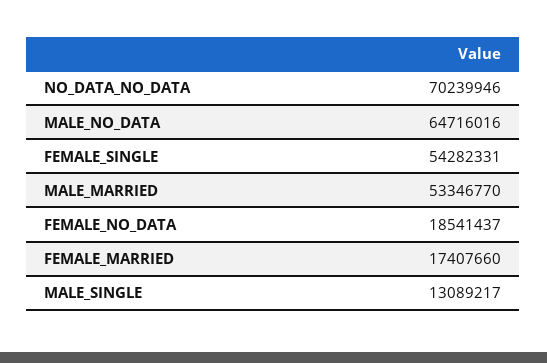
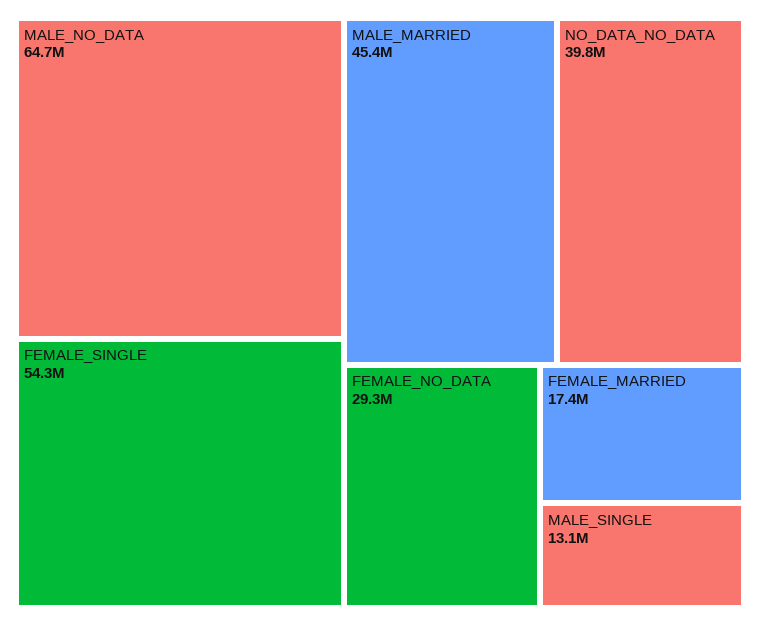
NO_DATA_NO_DATA: 70239946 -> 39800000
MALE_MARRIED: 53346770 -> 45400000
FEMALE_NO_DATA: 18541437 -> 29300000

